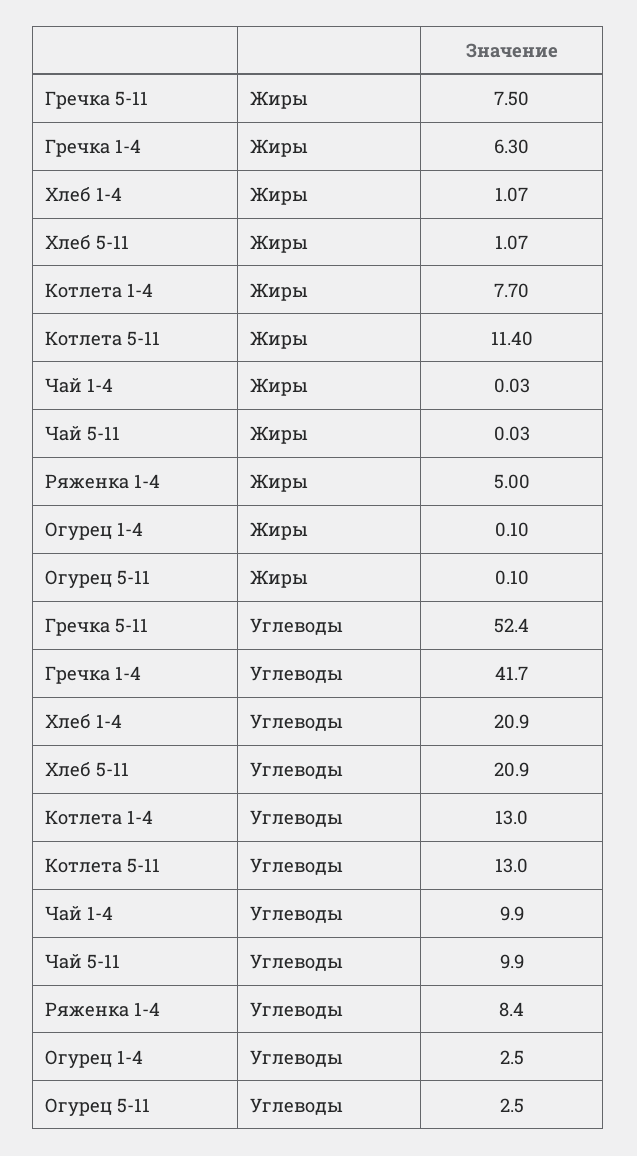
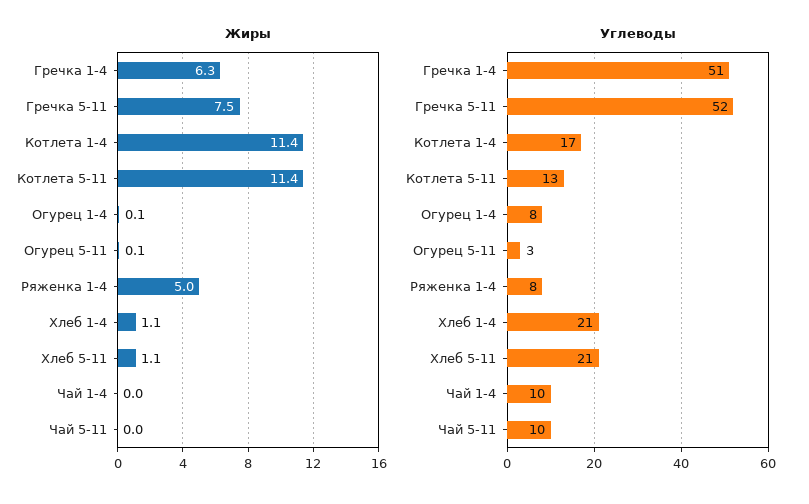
Жиры, Котлета 1-4: 7.7 -> 11.4
Углеводы, Гречка 1-4: 41.7 -> 51
Углеводы, Котлета 1-4: 13 -> 17
Углеводы, Огурец 1-4: 2.5 -> 8

